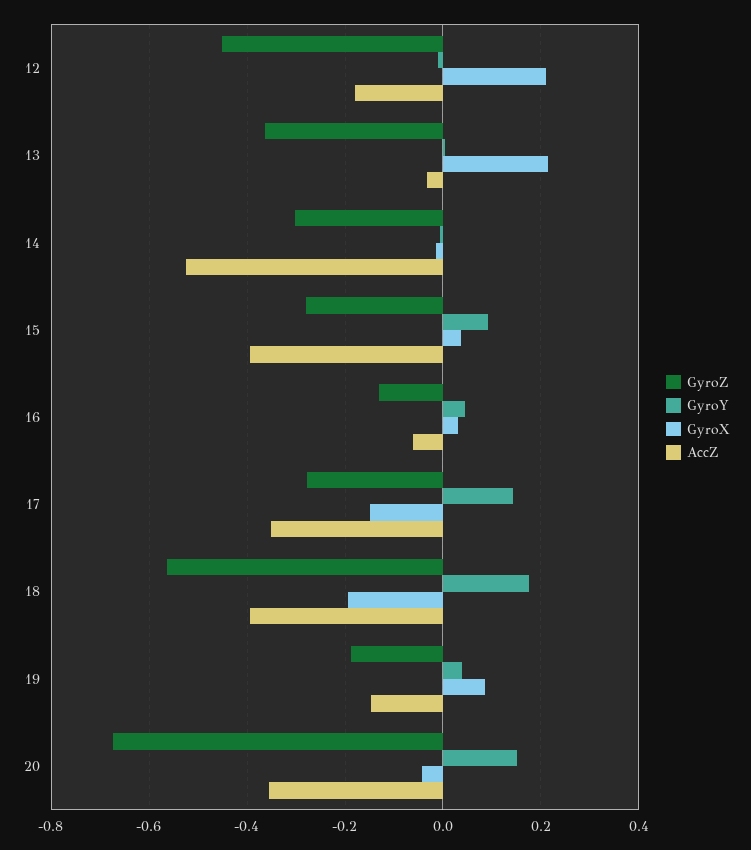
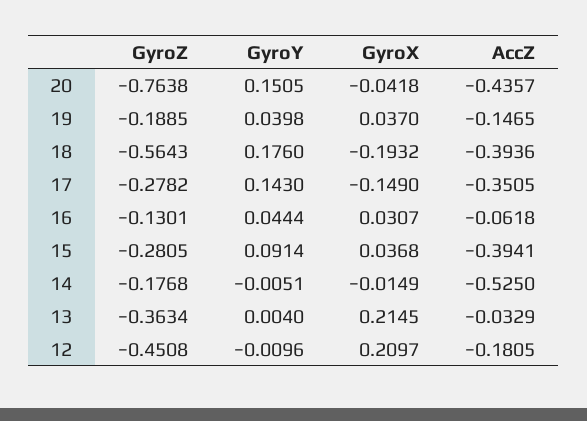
GyroZ, 14: -0.3 -> -0.1768
GyroX, 19: 0.08 -> 0.037
GyroZ, 20: -0.68 -> -0.7638
AccZ, 20: -0.36 -> -0.4357

